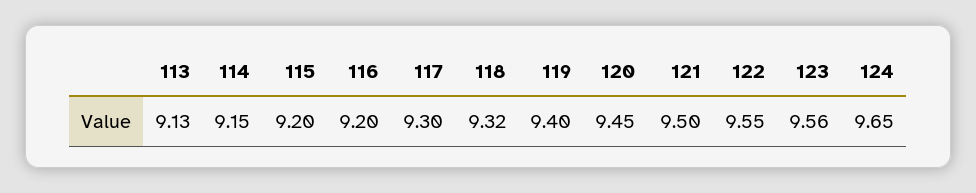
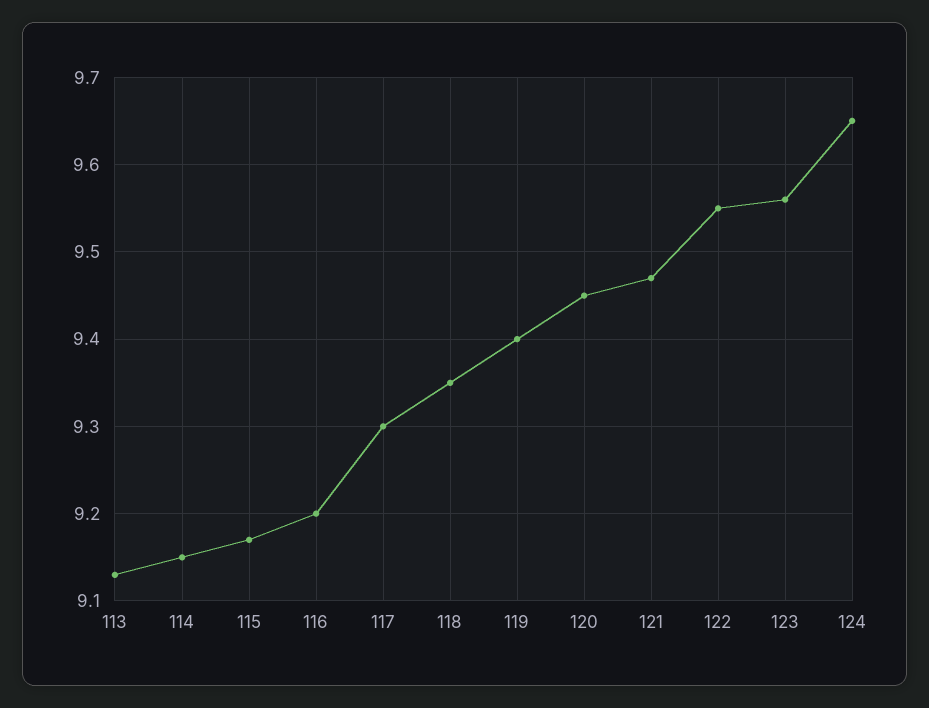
115: 9.2 -> 9.17
118: 9.32 -> 9.35
121: 9.5 -> 9.47

